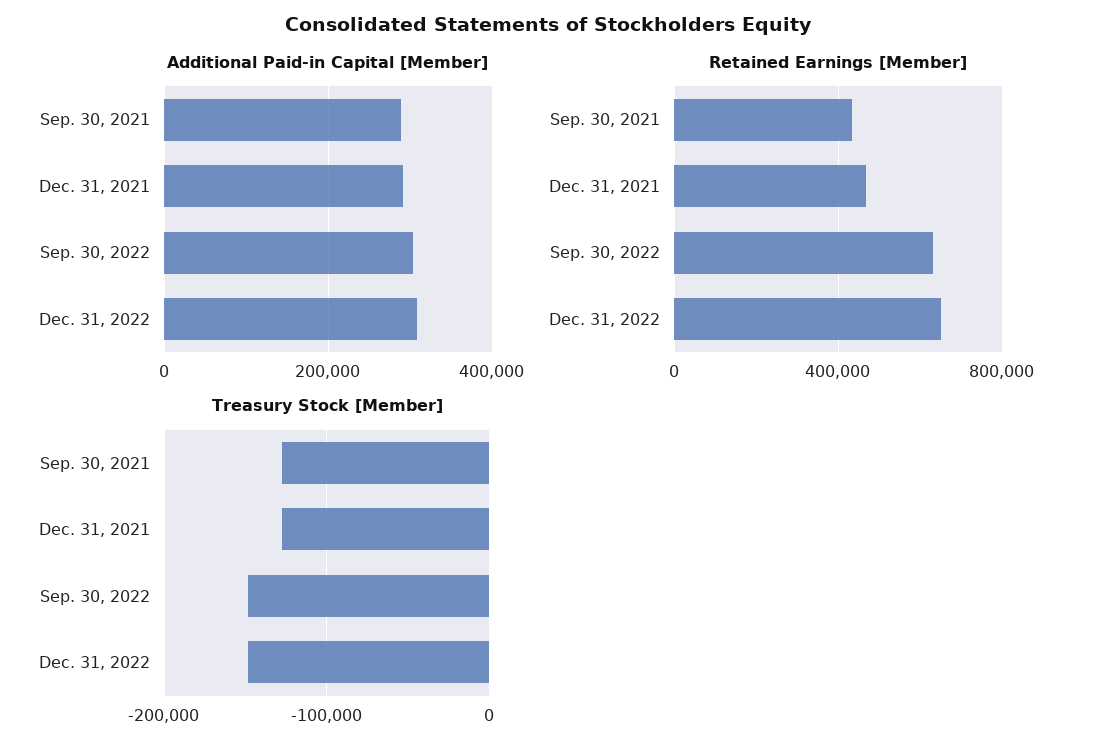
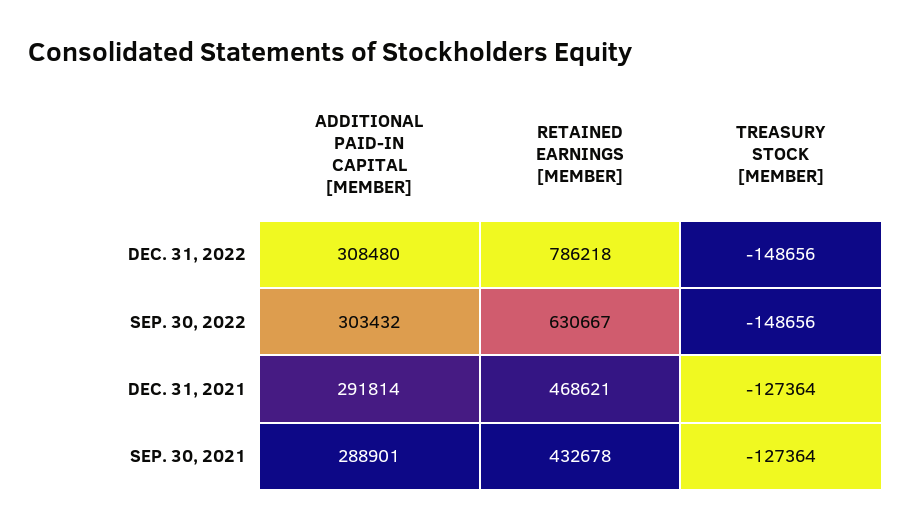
Retained Earnings [Member], Dec. 31, 2022: 650000 -> 786218

